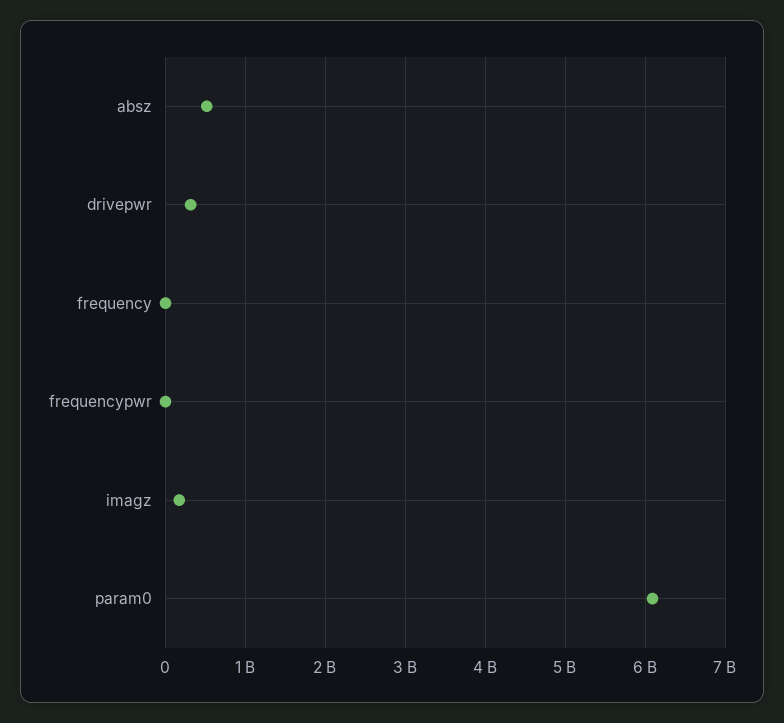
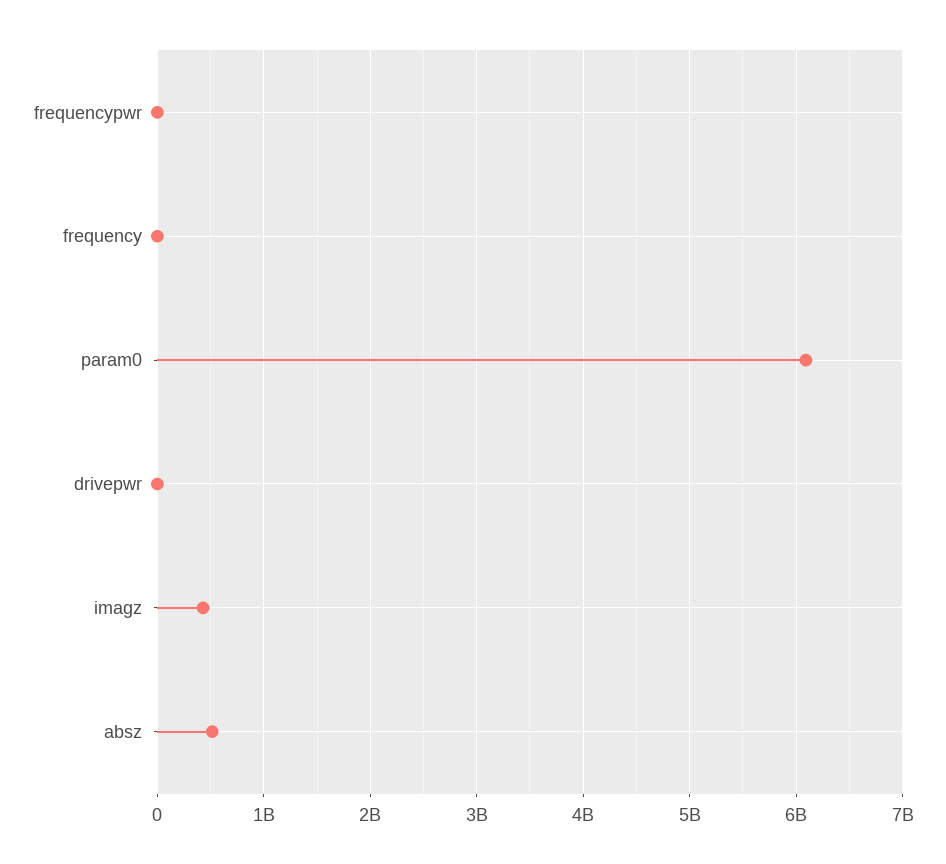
drivepwr: 300000000 -> 0
imagz: 200000000 -> 400000000

